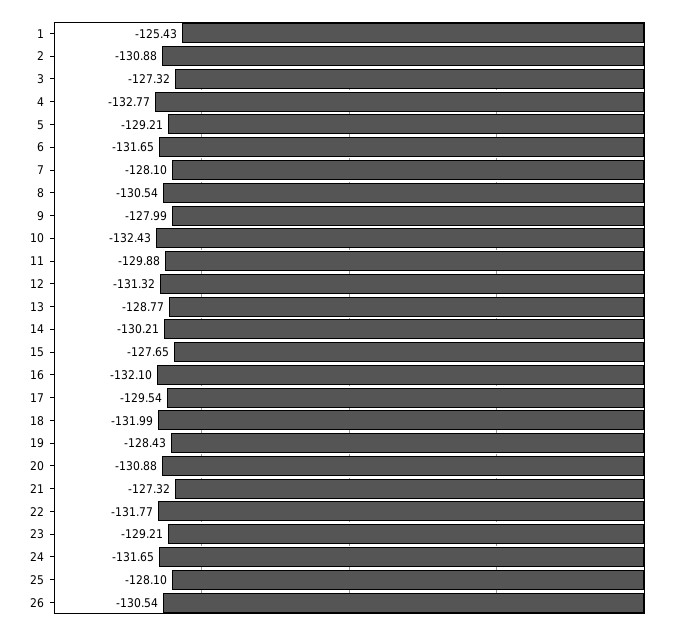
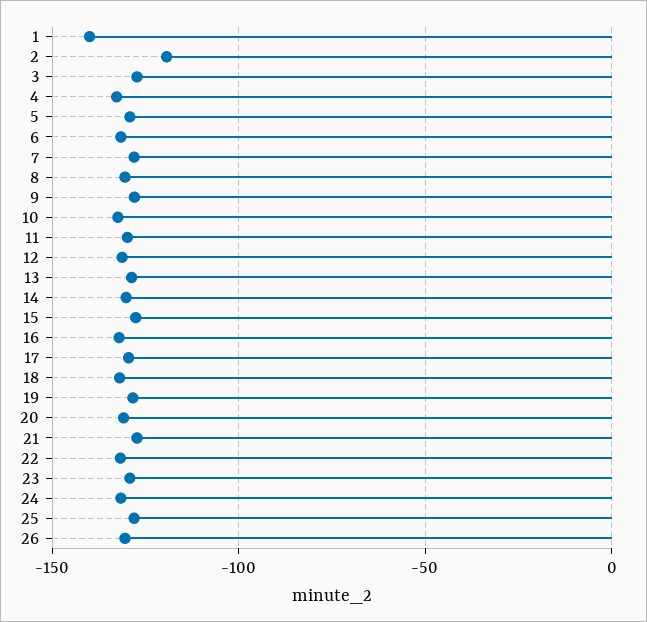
1: -125.43 -> -140
2: -130.88 -> -120

